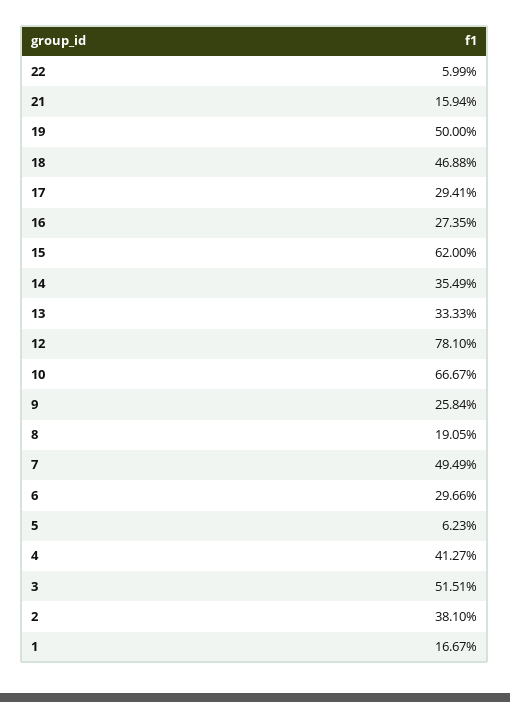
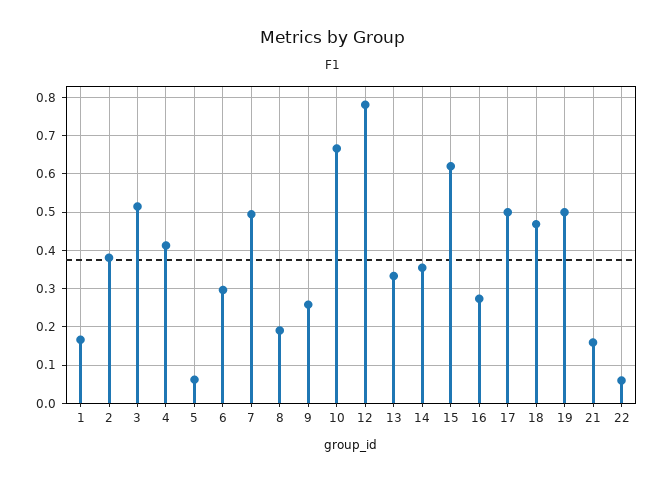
17: 0.2941 -> 0.5

